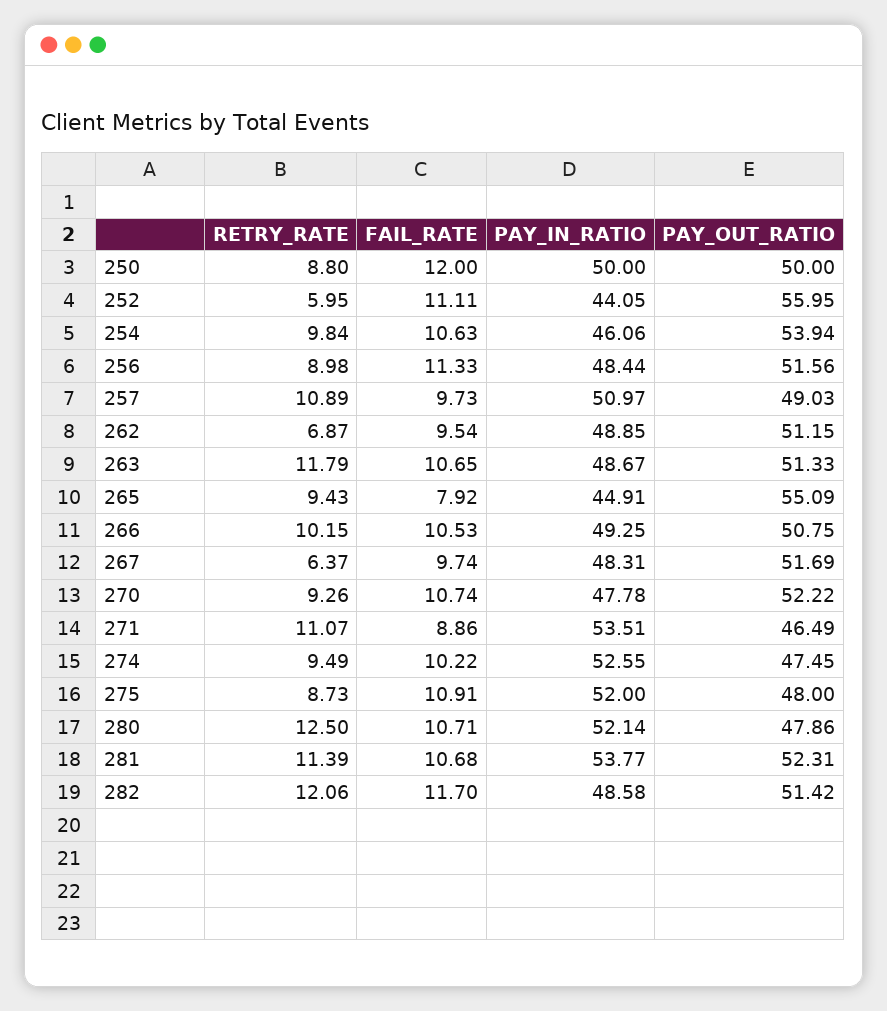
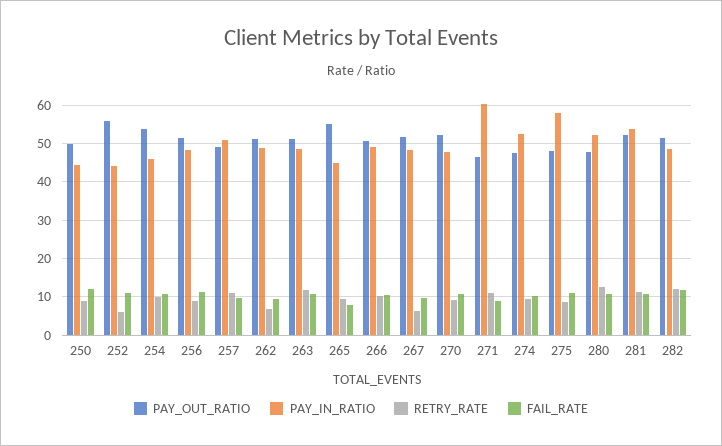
PAY_IN_RATIO, 250: 50 -> 44
PAY_IN_RATIO, 271: 53.51 -> 60
PAY_IN_RATIO, 275: 52 -> 58

